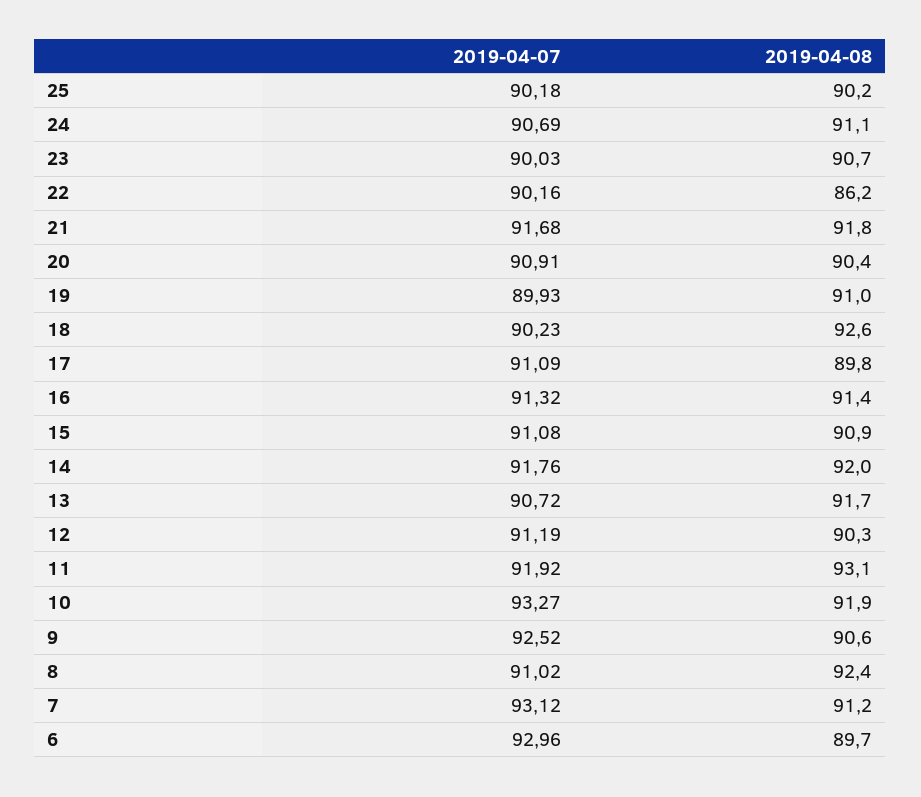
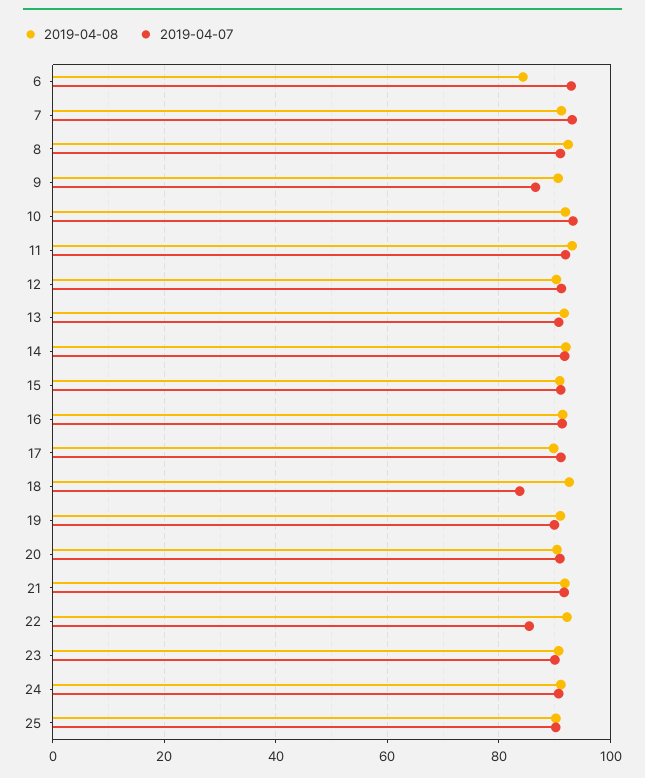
2019-04-07, 22: 90.16 -> 86
2019-04-08, 22: 86.2 -> 92
2019-04-07, 18: 90.23 -> 84
2019-04-07, 9: 92.52 -> 86
2019-04-08, 6: 89.7 -> 84

